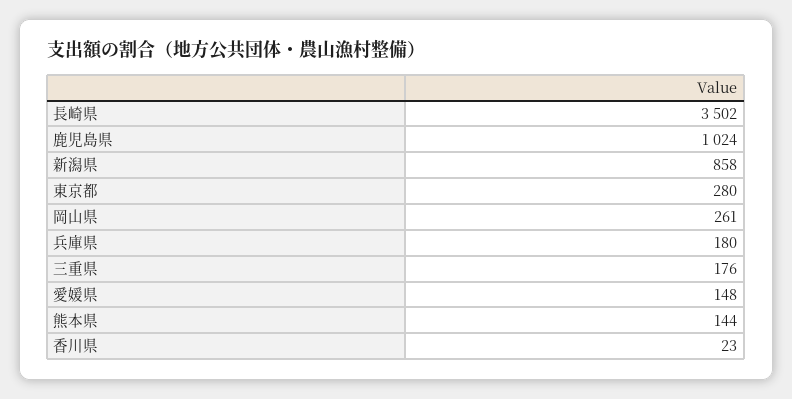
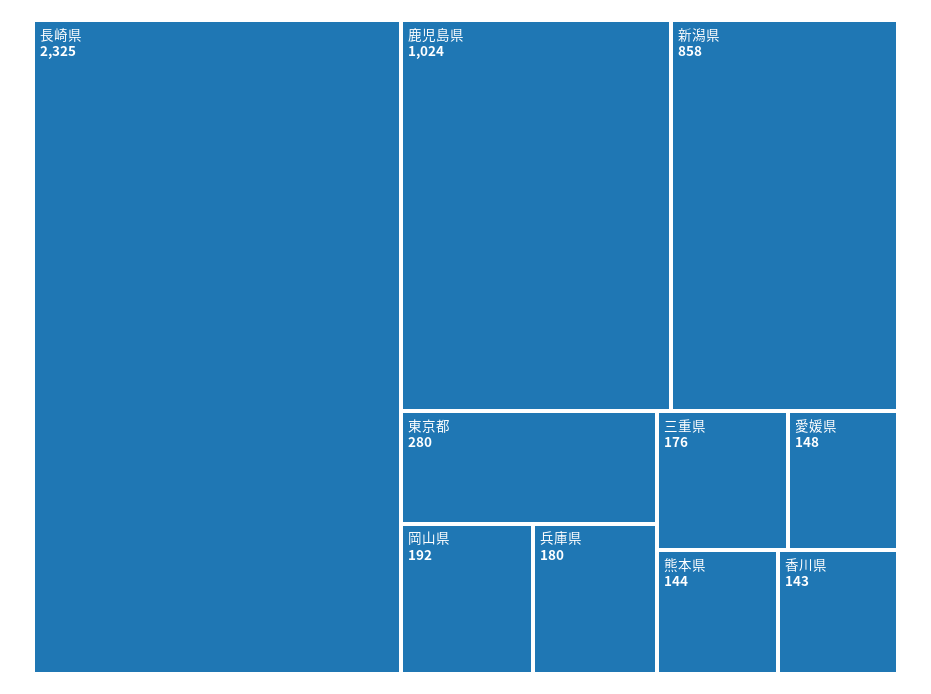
長崎県: 3502 -> 2325
岡山県: 261 -> 192
香川県: 23 -> 143

